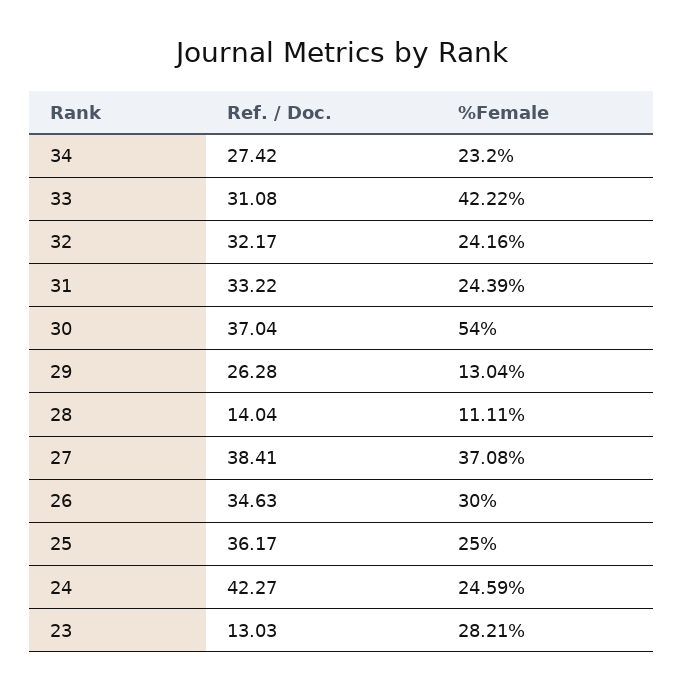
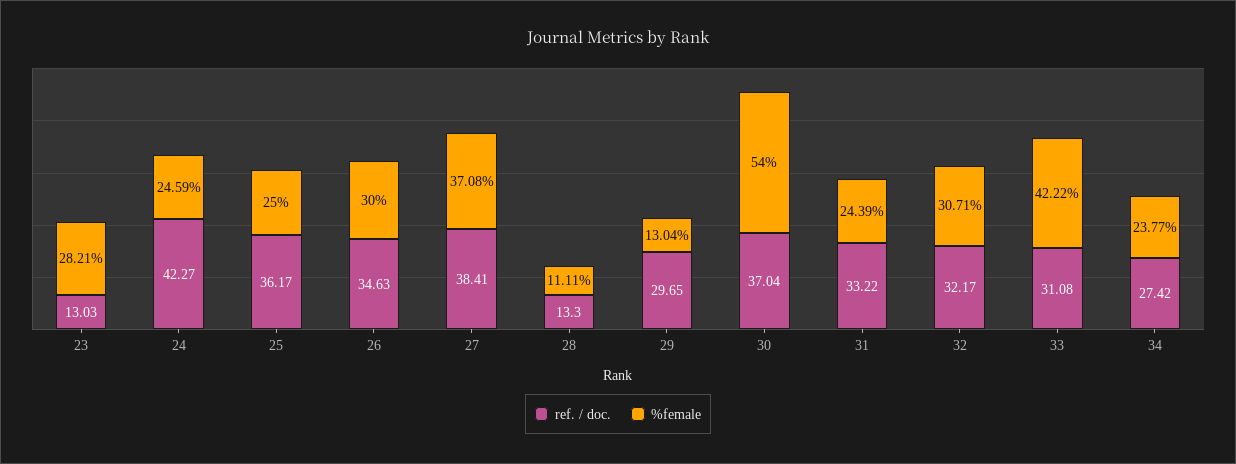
%Female, 34: 23.2 -> 23.77
%Female, 32: 24.16 -> 30.71
Ref. / Doc., 29: 26.28 -> 29.65
Ref. / Doc., 28: 14.04 -> 13.3

